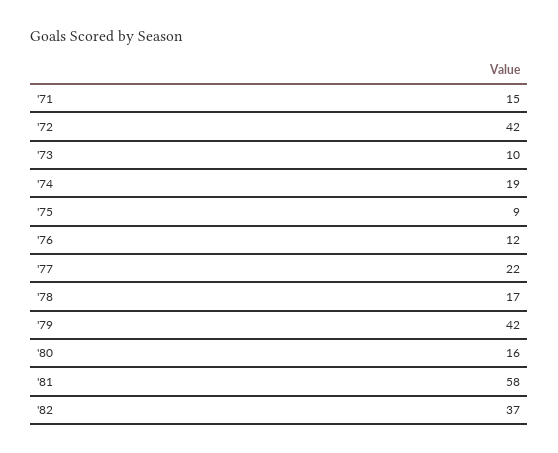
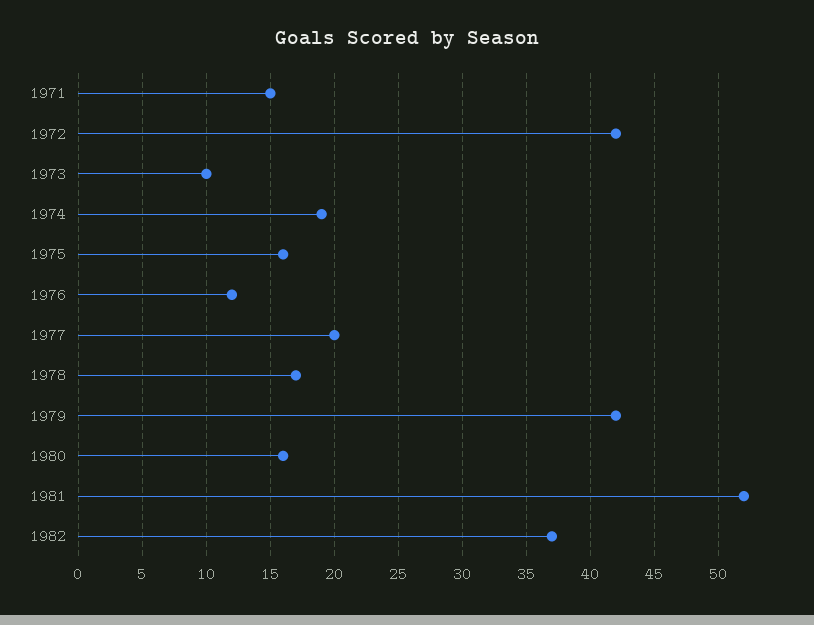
'75: 9 -> 16
'77: 22 -> 20
'81: 58 -> 52

